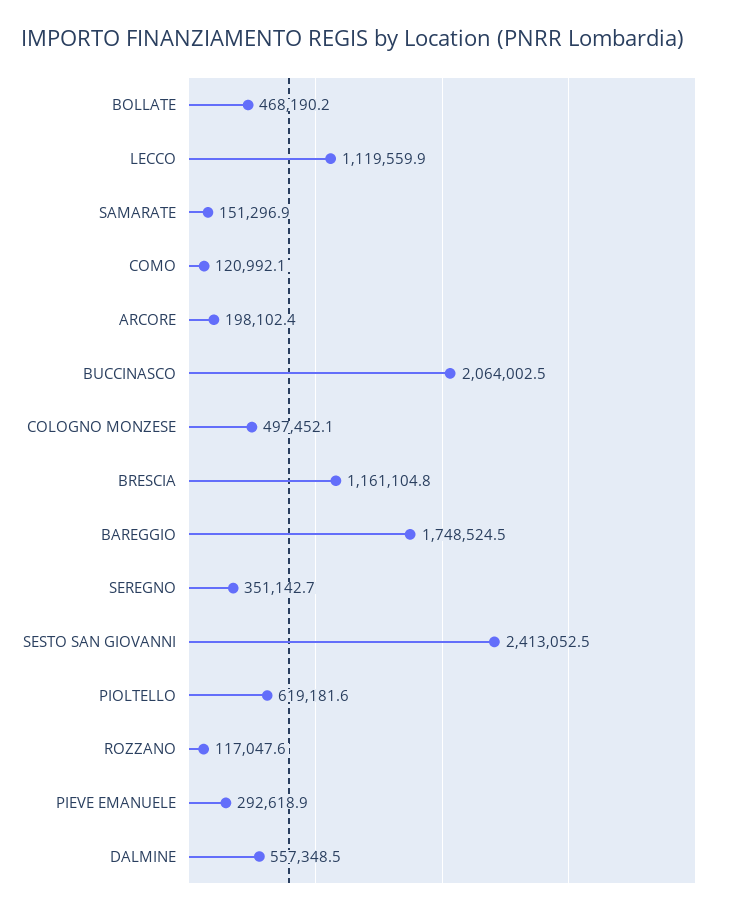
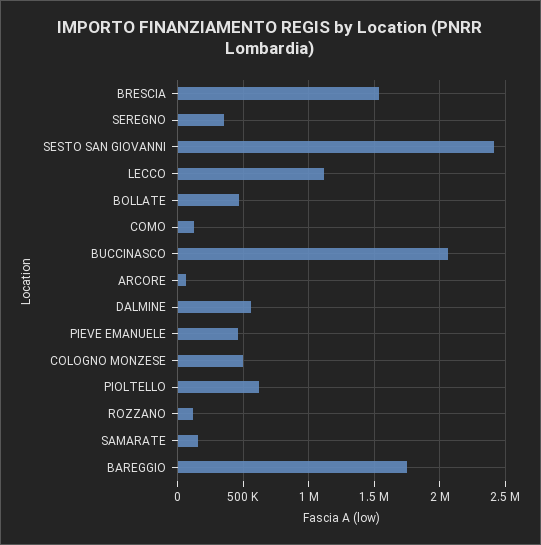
ARCORE: 198102.4 -> 50000
BRESCIA: 1161104.8 -> 1550000
PIEVE EMANUELE: 292618.9 -> 450000

